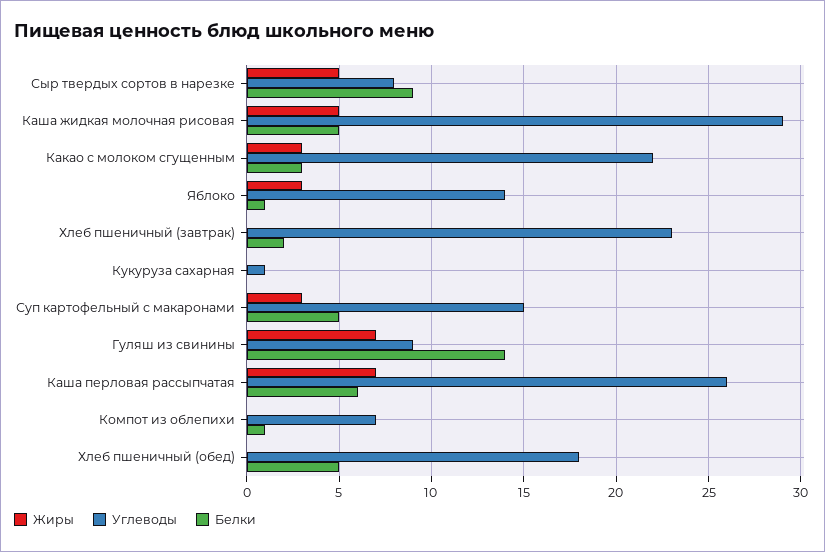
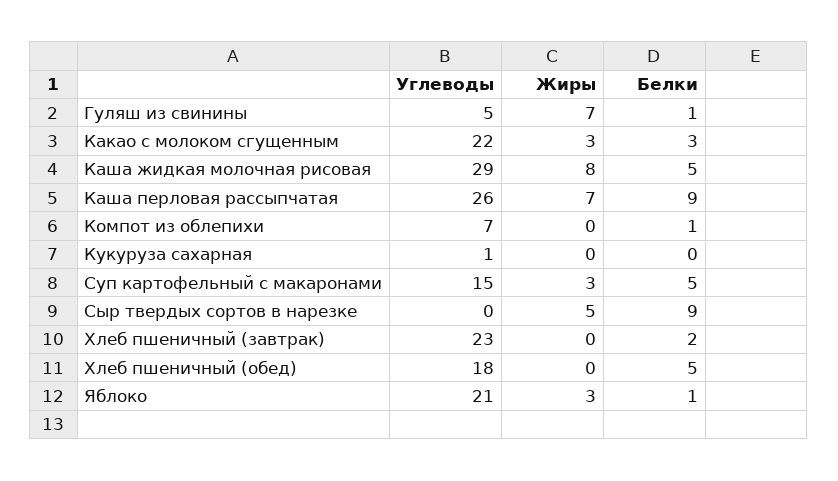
Углеводы, Сыр твердых сортов в нарезке: 8 -> 0
Жиры, Каша жидкая молочная рисовая: 5 -> 8
Углеводы, Яблоко: 14 -> 21
Углеводы, Гуляш из свинины: 9 -> 5
Белки, Гуляш из свинины: 14 -> 1
Белки, Каша перловая рассыпчатая: 6 -> 9

